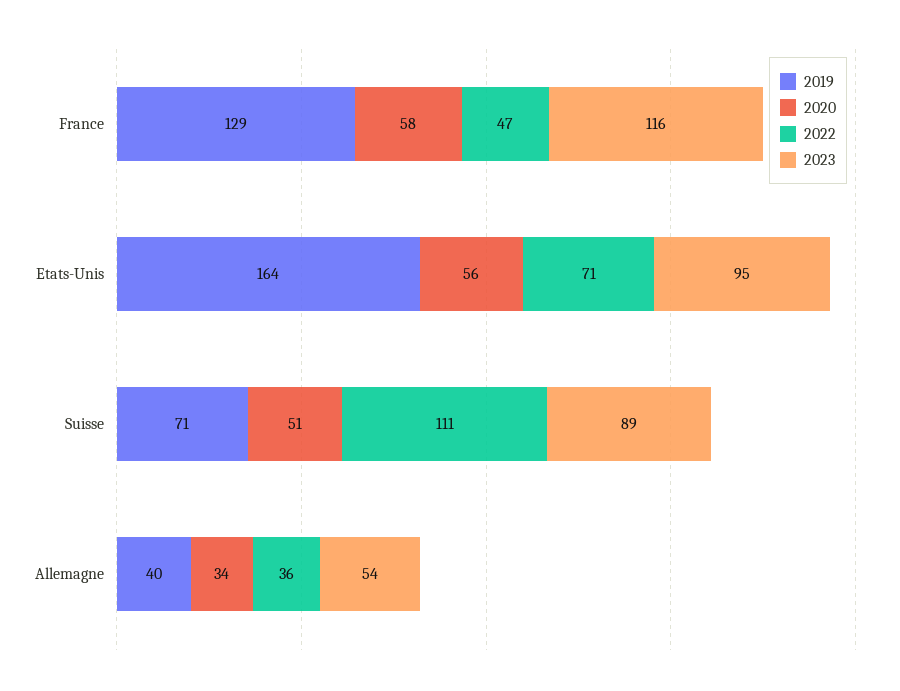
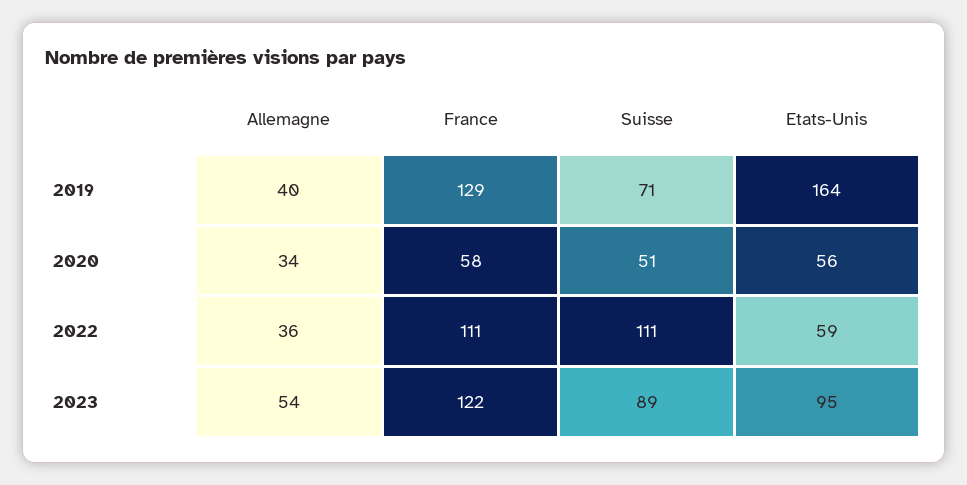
2022, France: 47 -> 111
2023, France: 116 -> 122
2022, Etats-Unis: 71 -> 59

